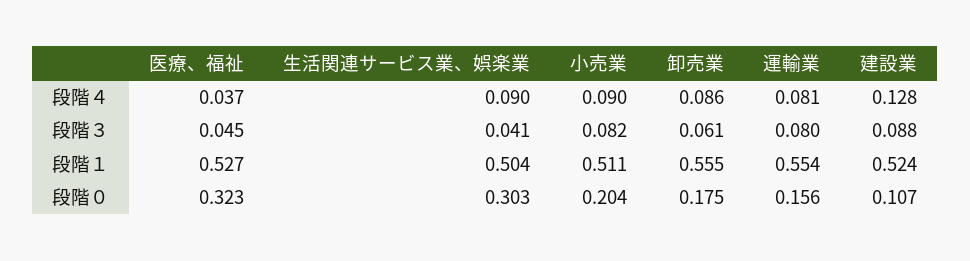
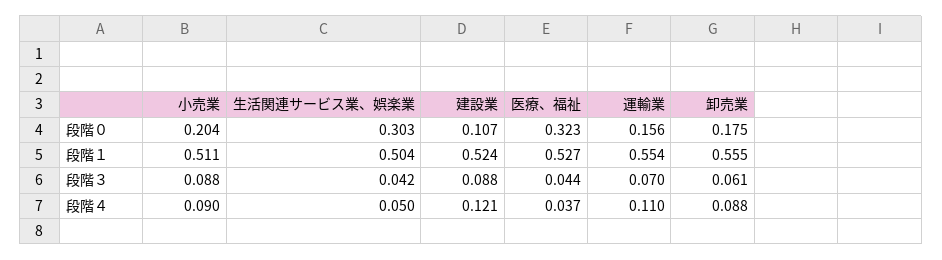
生活関連サービス業、娯楽業, 段階４: 0.09 -> 0.05
卸売業, 段階４: 0.086 -> 0.088
運輸業, 段階４: 0.081 -> 0.11
建設業, 段階４: 0.128 -> 0.121
医療、福祉, 段階３: 0.045 -> 0.044
生活関連サービス業、娯楽業, 段階３: 0.041 -> 0.042
小売業, 段階３: 0.082 -> 0.088
運輸業, 段階３: 0.08 -> 0.07

